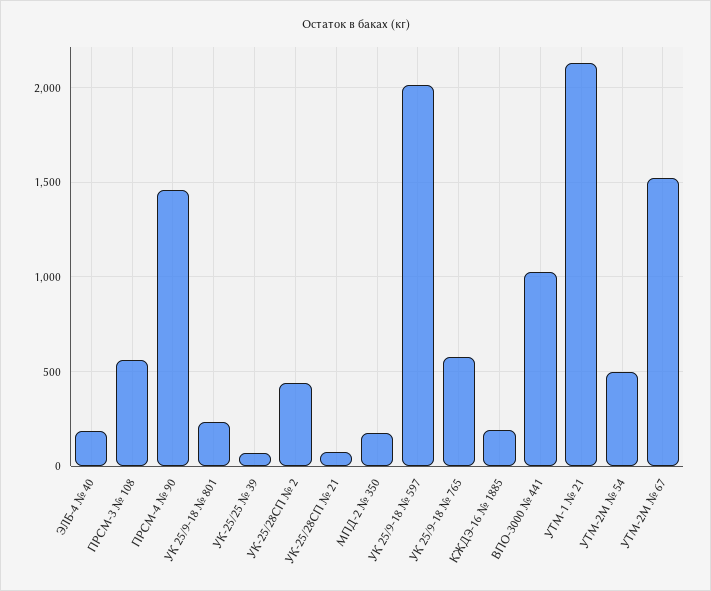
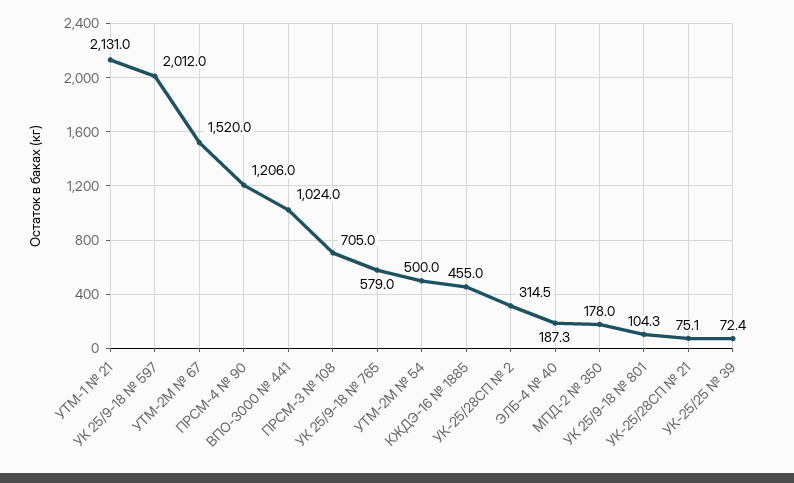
ПРСМ-3 № 108: 550 -> 705
ПРСМ-4 № 90: 1450 -> 1206
УК 25/9-18 № 801: 250 -> 104.3
УК-25/28СП № 2: 450 -> 314.5
КЖДЭ-16 № 1885: 200 -> 455

